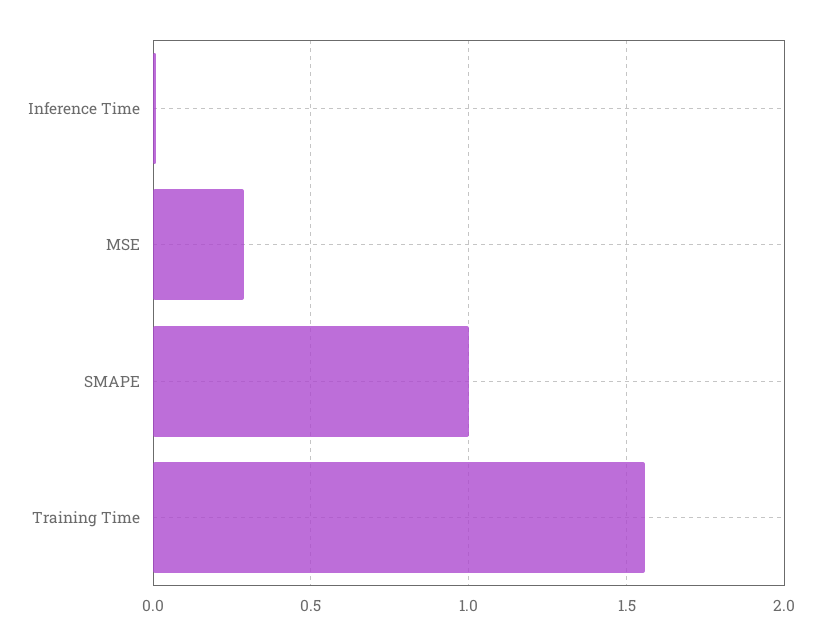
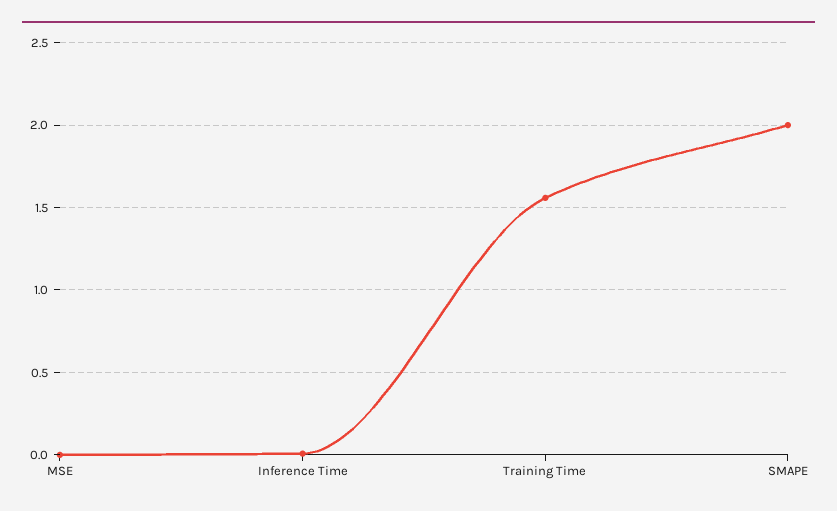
MSE: 0.3 -> 0
SMAPE: 1 -> 2

